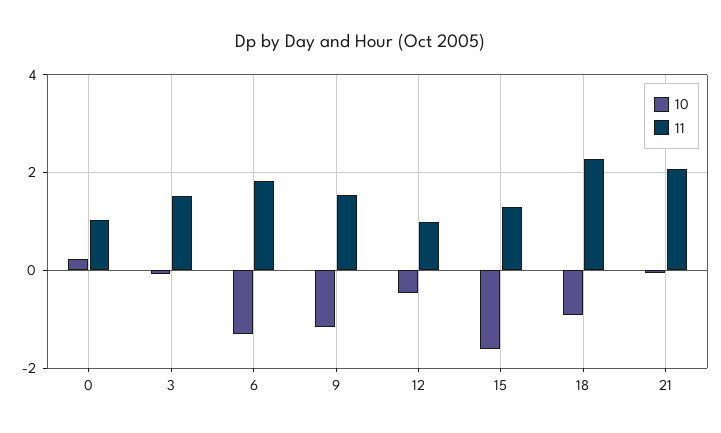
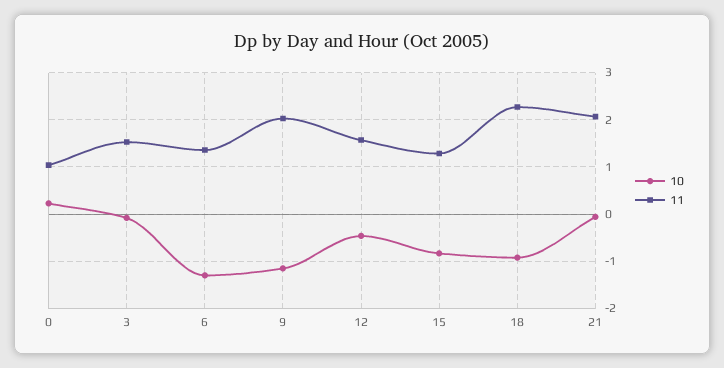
11, 6: 1.8 -> 1.4
11, 9: 1.6 -> 2
11, 12: 1 -> 1.6
10, 15: -1.6 -> -0.8

